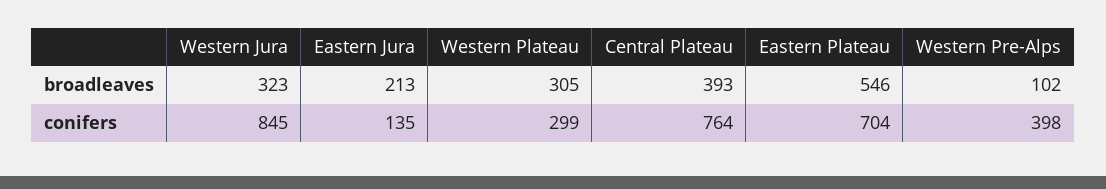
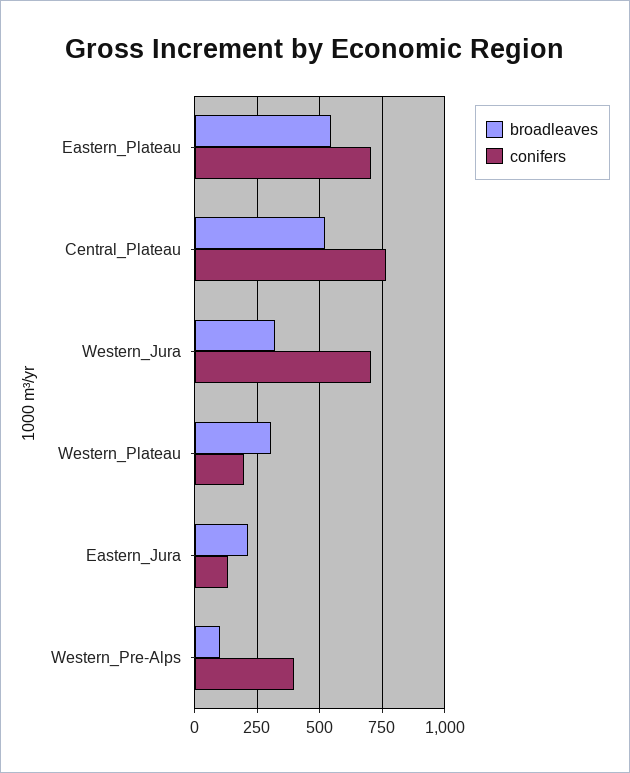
broadleaves, Central Plateau: 393 -> 525
conifers, Western Jura: 845 -> 700
conifers, Western Plateau: 299 -> 200

